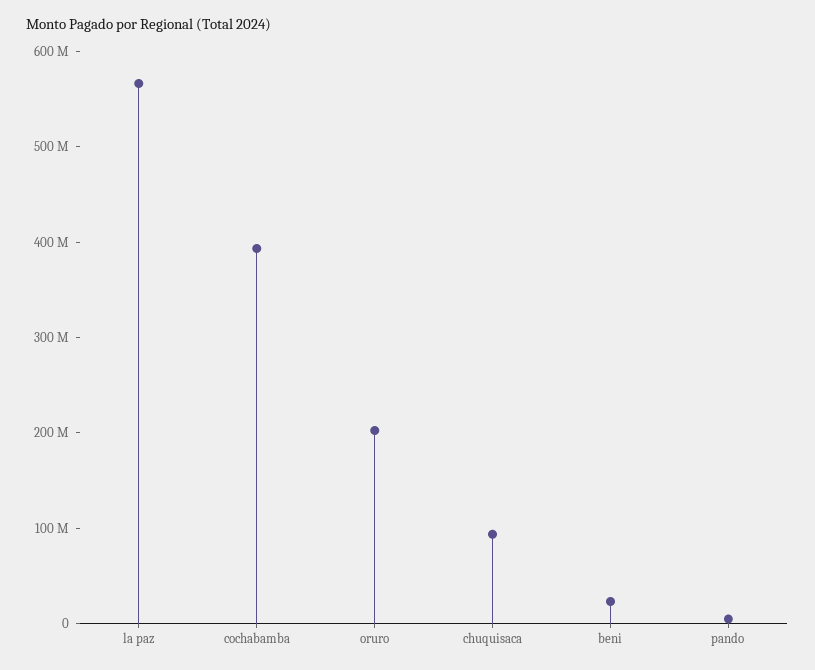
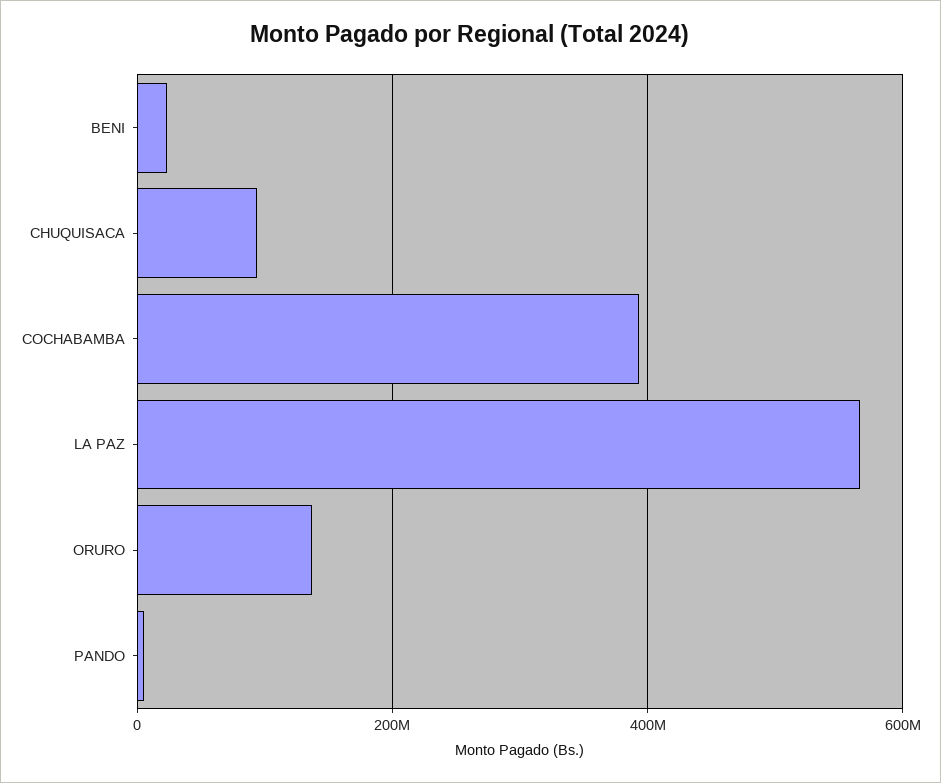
oruro: 200000000 -> 140000000

